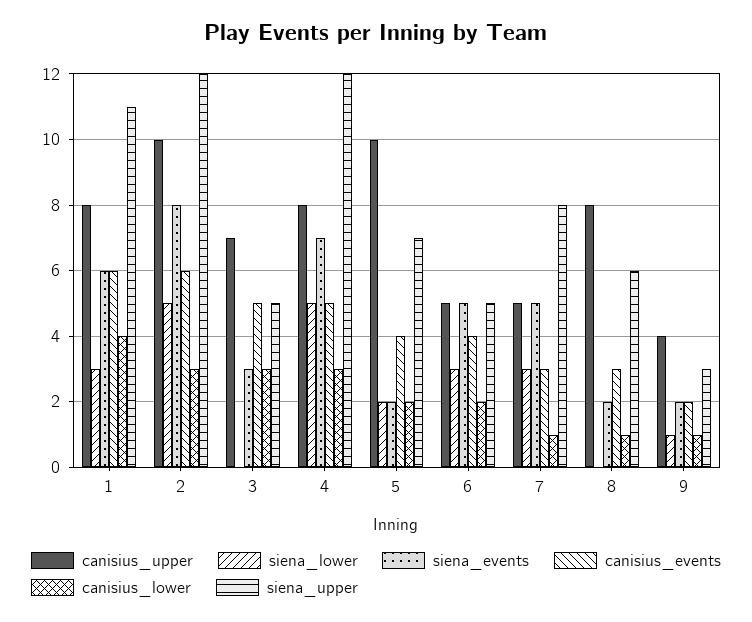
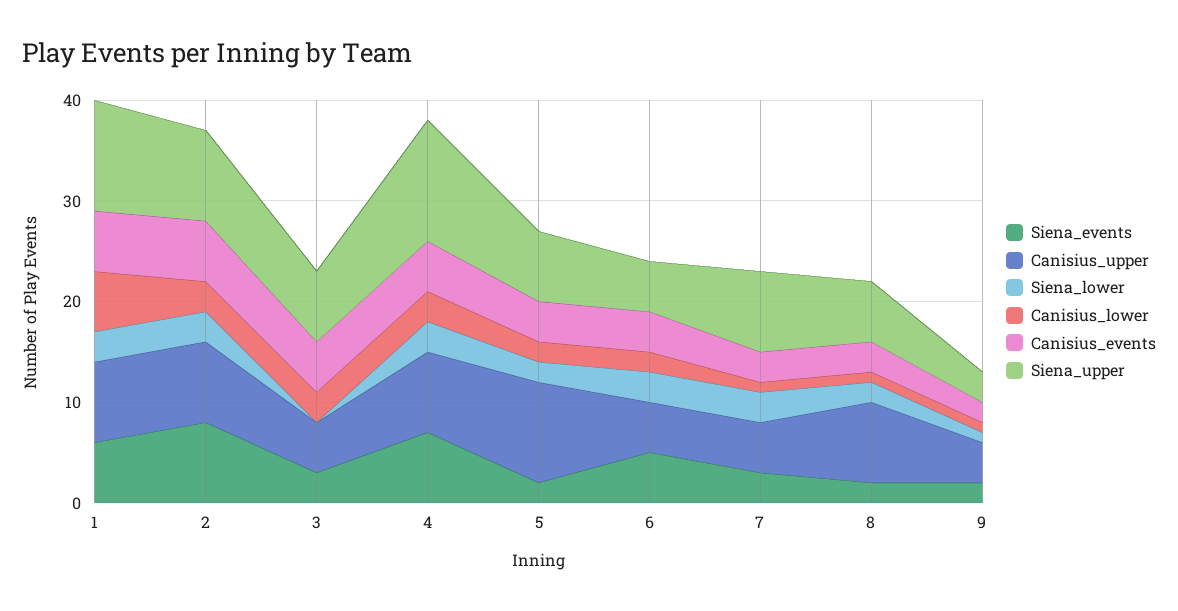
canisius_lower, 1: 4 -> 6
canisius_upper, 2: 10 -> 8
siena_lower, 2: 5 -> 3
siena_upper, 2: 12 -> 9
canisius_upper, 3: 7 -> 5
siena_upper, 3: 5 -> 7
siena_lower, 4: 5 -> 3
siena_events, 7: 5 -> 3
siena_lower, 8: 0 -> 2

